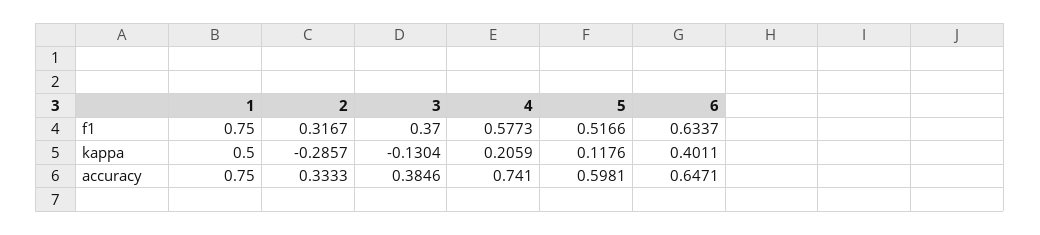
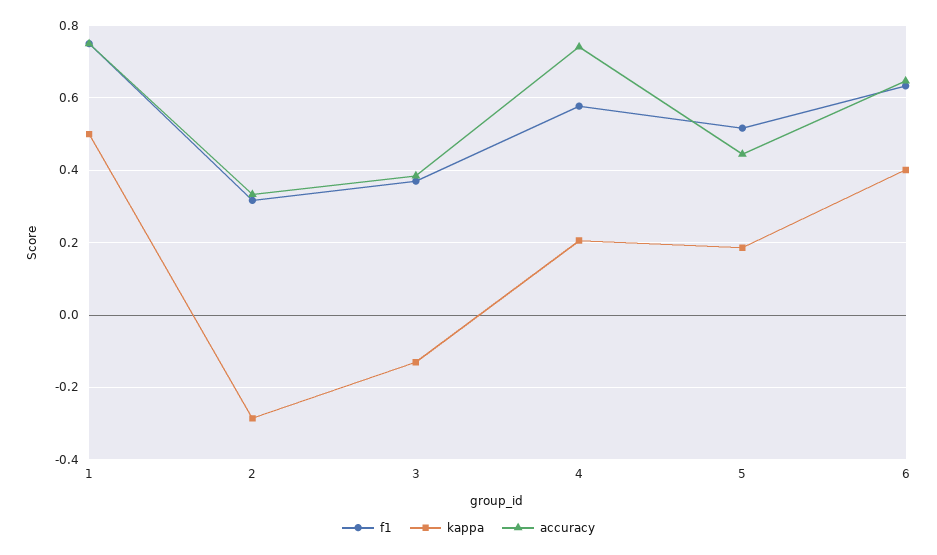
kappa, 5: 0.1176 -> 0.18
accuracy, 5: 0.5981 -> 0.44

